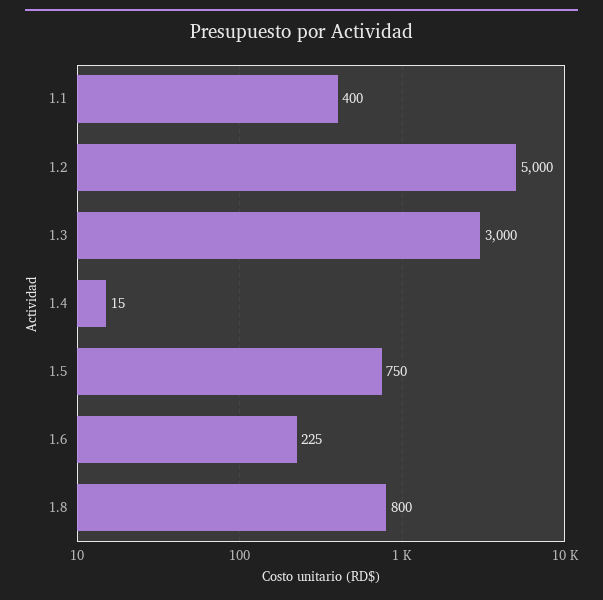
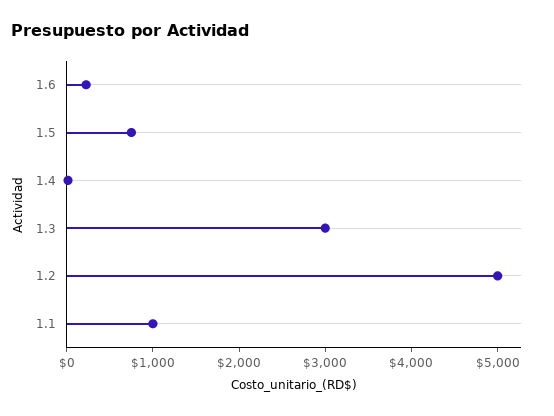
1.1: 400 -> 1000
1.8: 800 -> none

